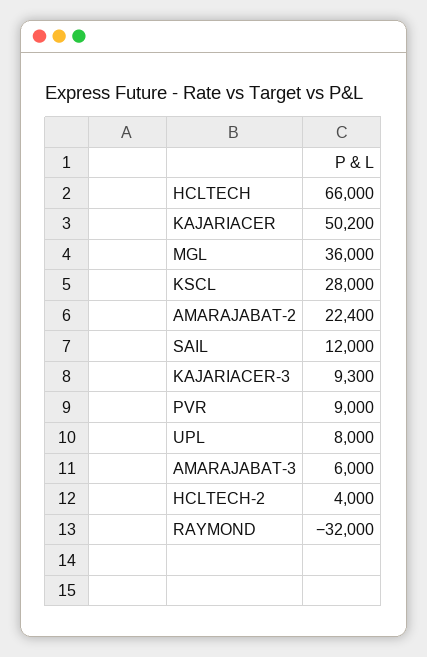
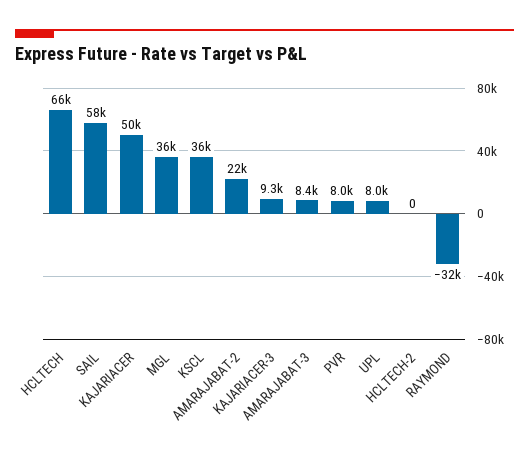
KSCL: 28000 -> 36000
SAIL: 12000 -> 58000
PVR: 9000 -> 8000
AMARAJABAT-3: 6000 -> 8400
HCLTECH-2: 4000 -> 0

